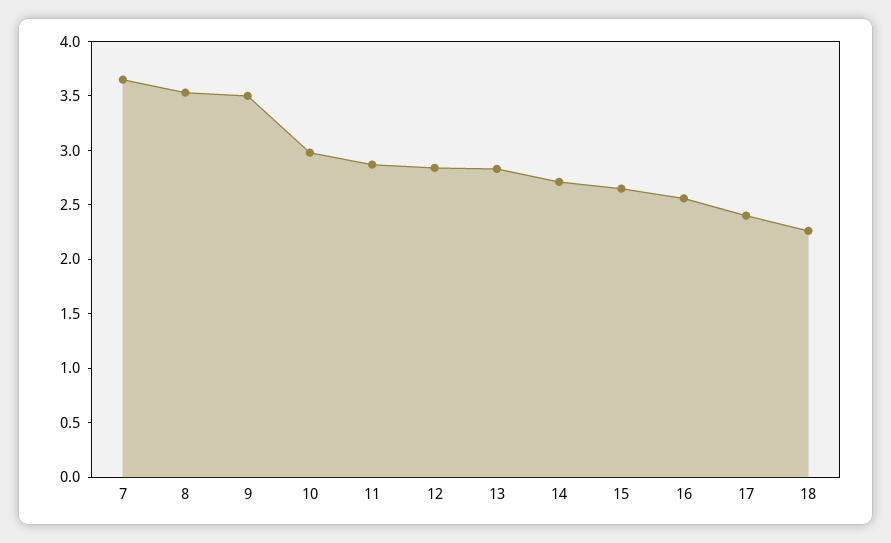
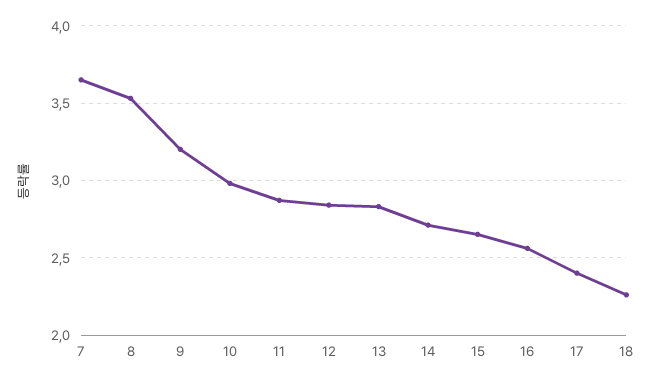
9: 3.5 -> 3.2

